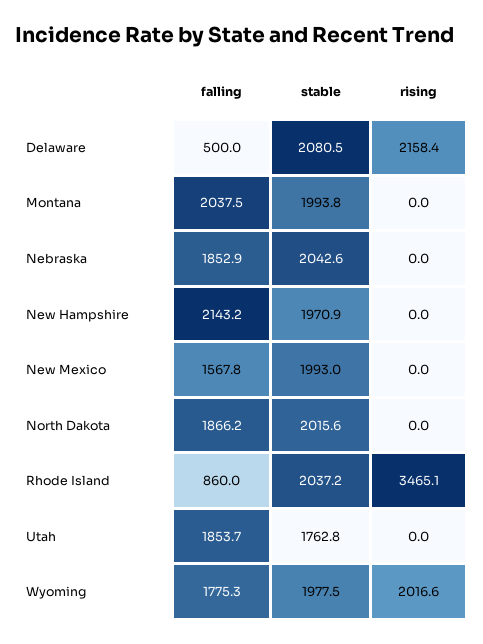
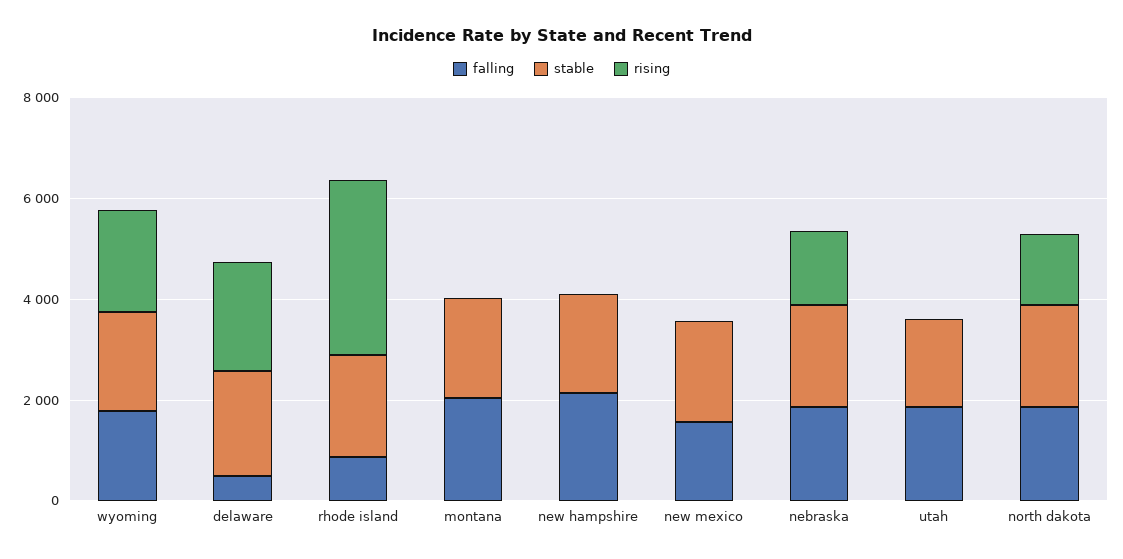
rising, Nebraska: 0 -> 1500
rising, North Dakota: 0 -> 1500

